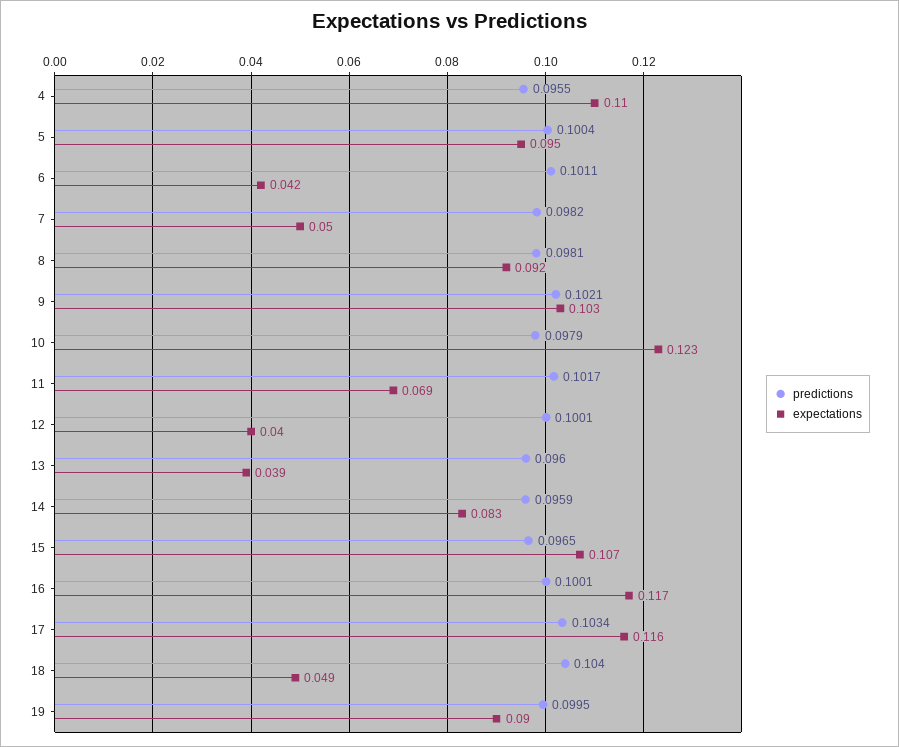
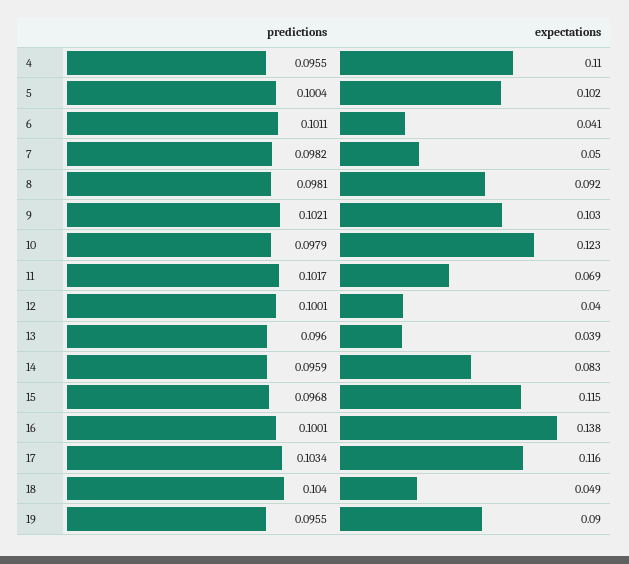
expectations, 5: 0.095 -> 0.102
expectations, 6: 0.042 -> 0.041
predictions, 15: 0.0965 -> 0.0968
expectations, 15: 0.107 -> 0.115
expectations, 16: 0.117 -> 0.138
predictions, 19: 0.0995 -> 0.0955

